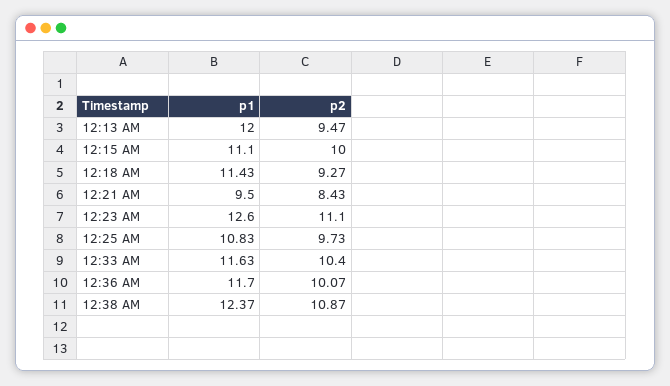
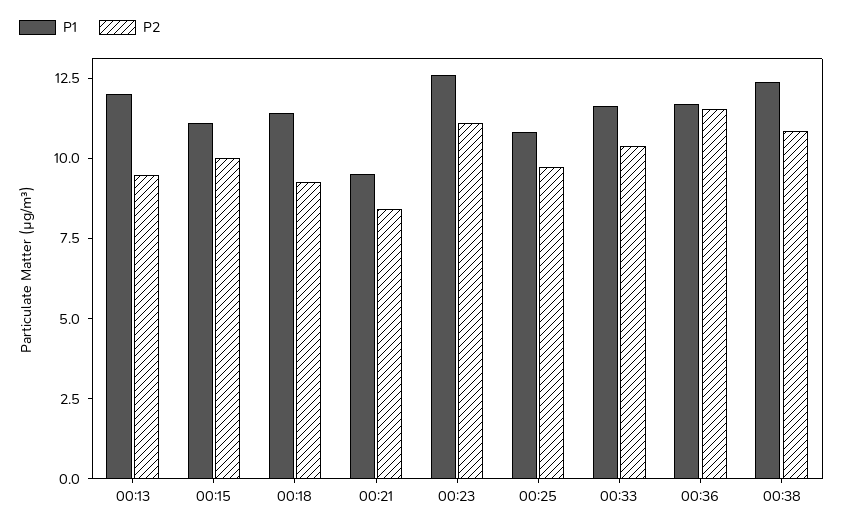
p2, 12:36 AM: 10.07 -> 11.5

